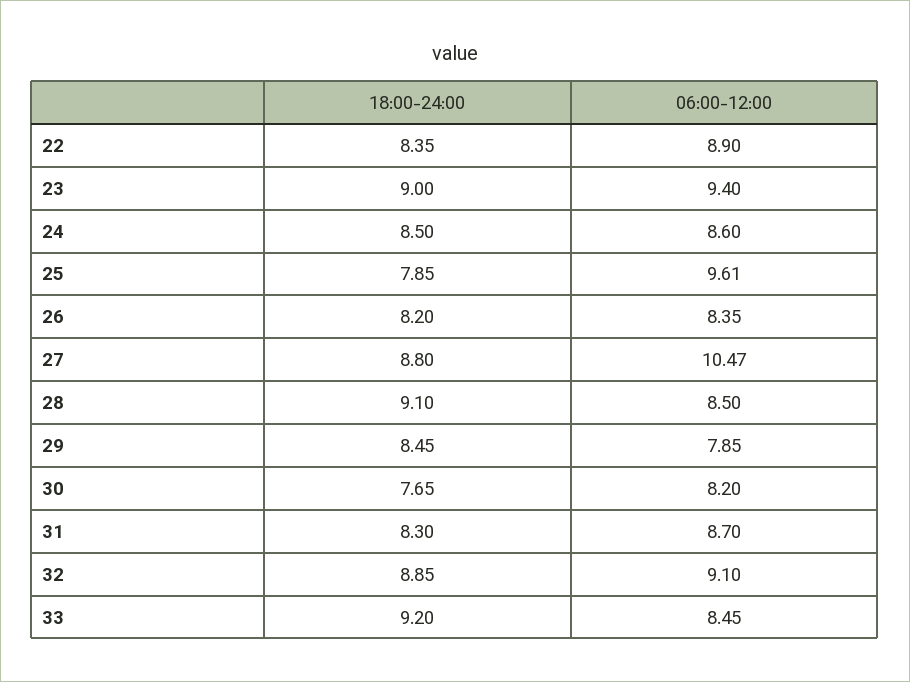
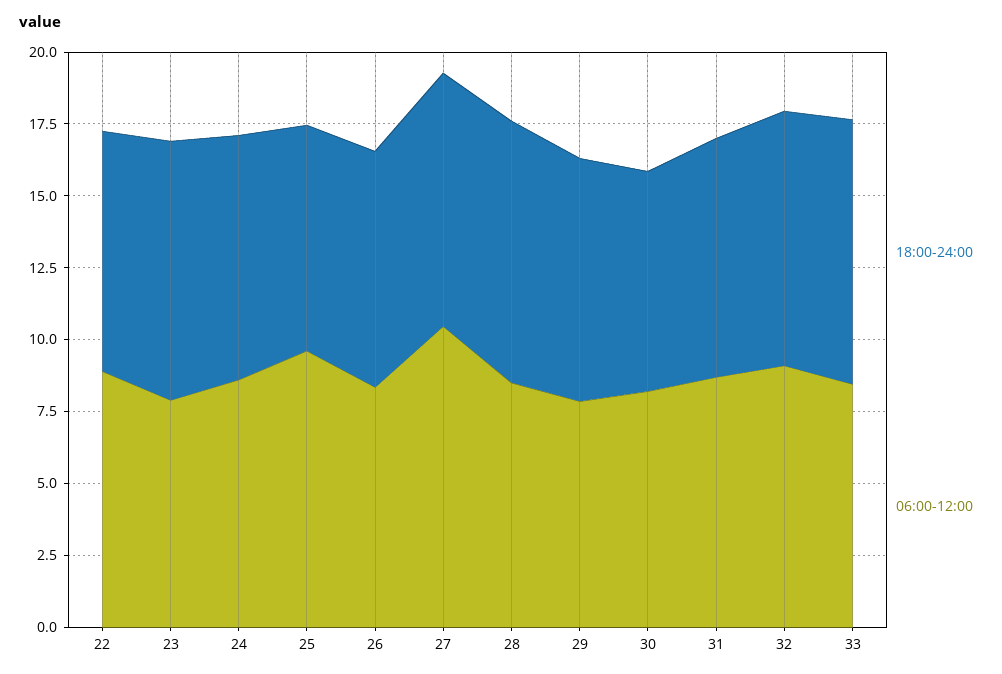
06:00-12:00, 23: 9.4 -> 8

